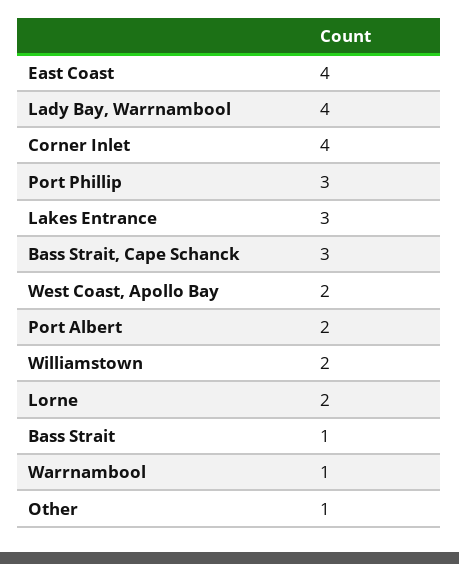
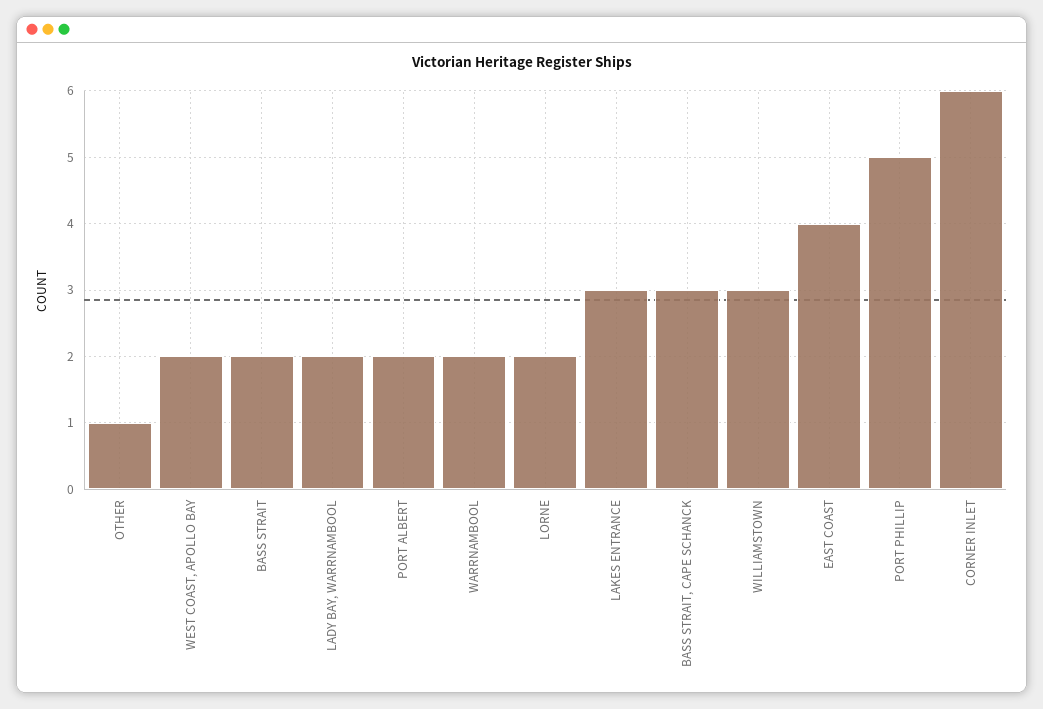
Lady Bay, Warrnambool: 4 -> 2
Corner Inlet: 4 -> 6
Port Phillip: 3 -> 5
Williamstown: 2 -> 3
Bass Strait: 1 -> 2
Warrnambool: 1 -> 2

